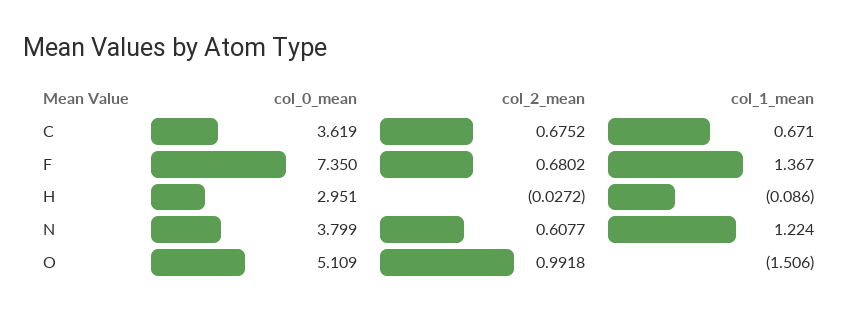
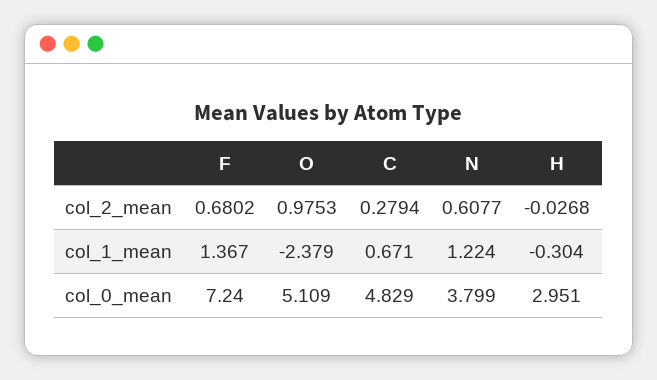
col_0_mean, C: 3.619 -> 4.829
col_2_mean, C: 0.6752 -> 0.2794
col_0_mean, F: 7.35 -> 7.24
col_2_mean, H: -0.0272 -> -0.0268
col_1_mean, H: -0.086 -> -0.304
col_2_mean, O: 0.9918 -> 0.9753
col_1_mean, O: -1.506 -> -2.379

